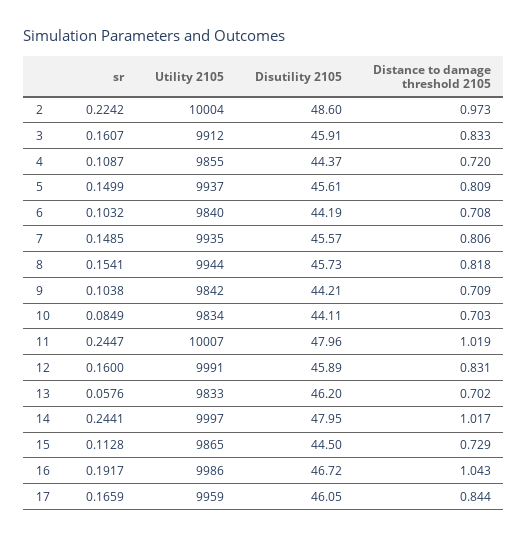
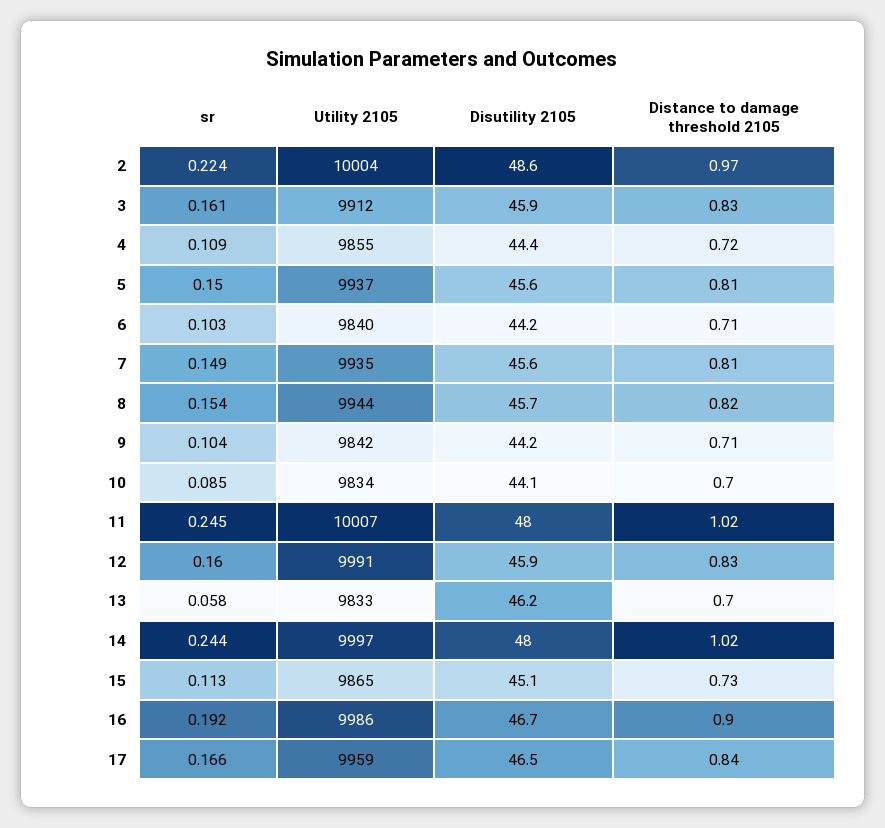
Disutility 2105, 15: 44.5 -> 45.1
Distance to damage threshold 2105, 16: 1.043 -> 0.9
Disutility 2105, 17: 46.05 -> 46.5

